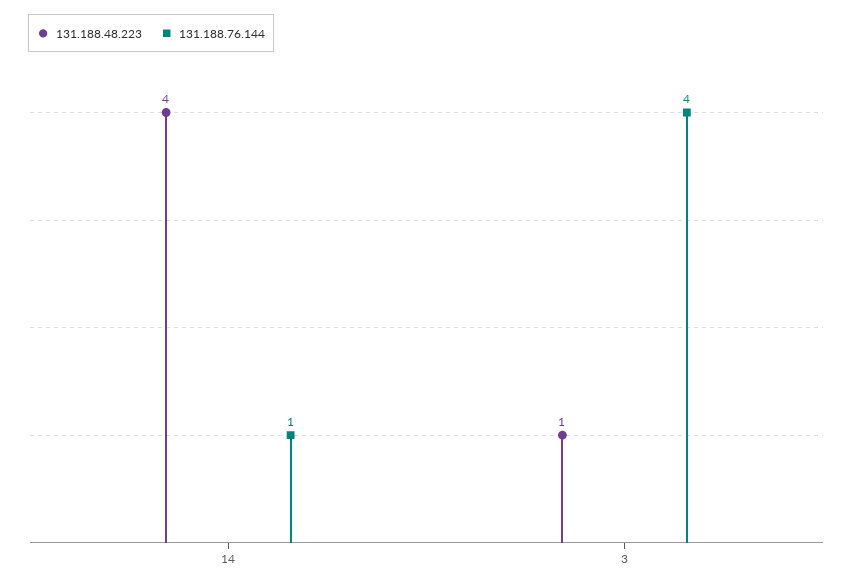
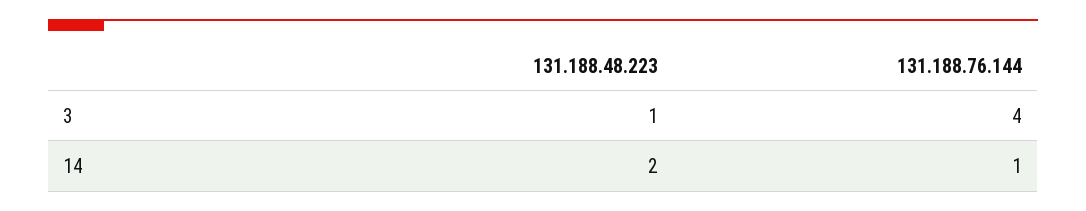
131.188.48.223, 14: 4 -> 2

